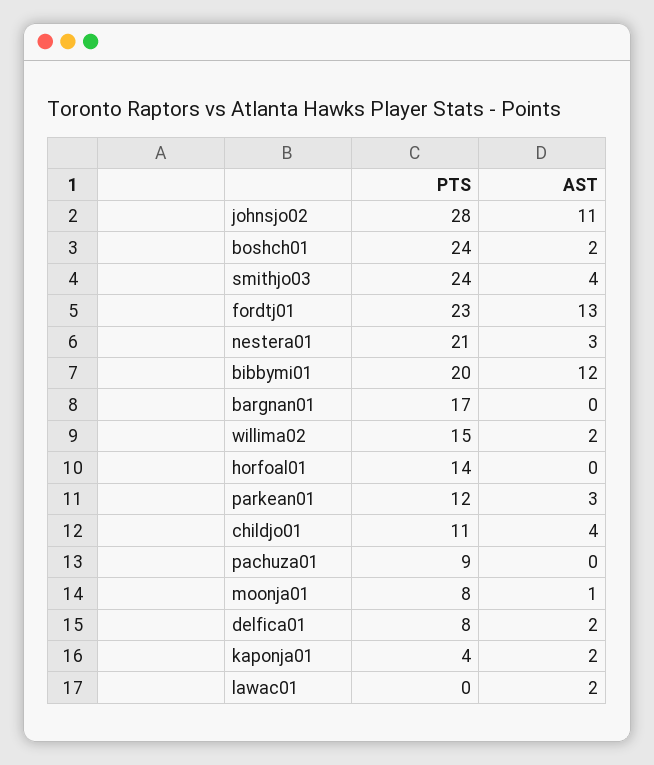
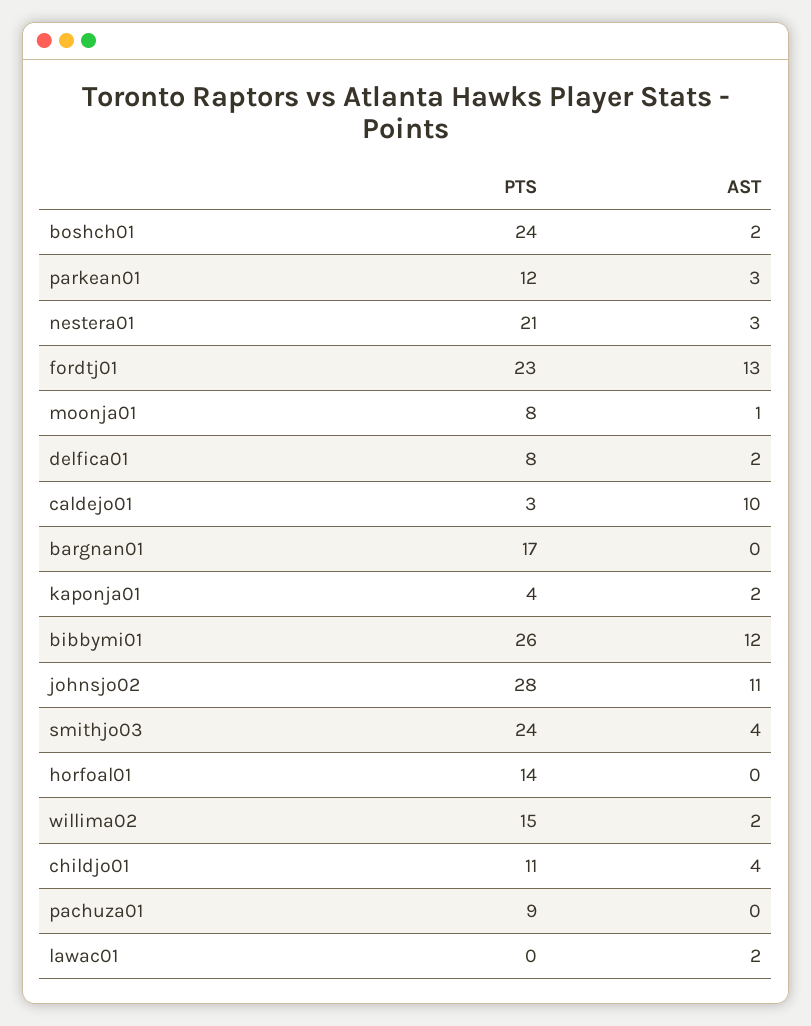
PTS, bibbymi01: 20 -> 26
PTS, caldejo01: none -> 3
AST, caldejo01: none -> 10

